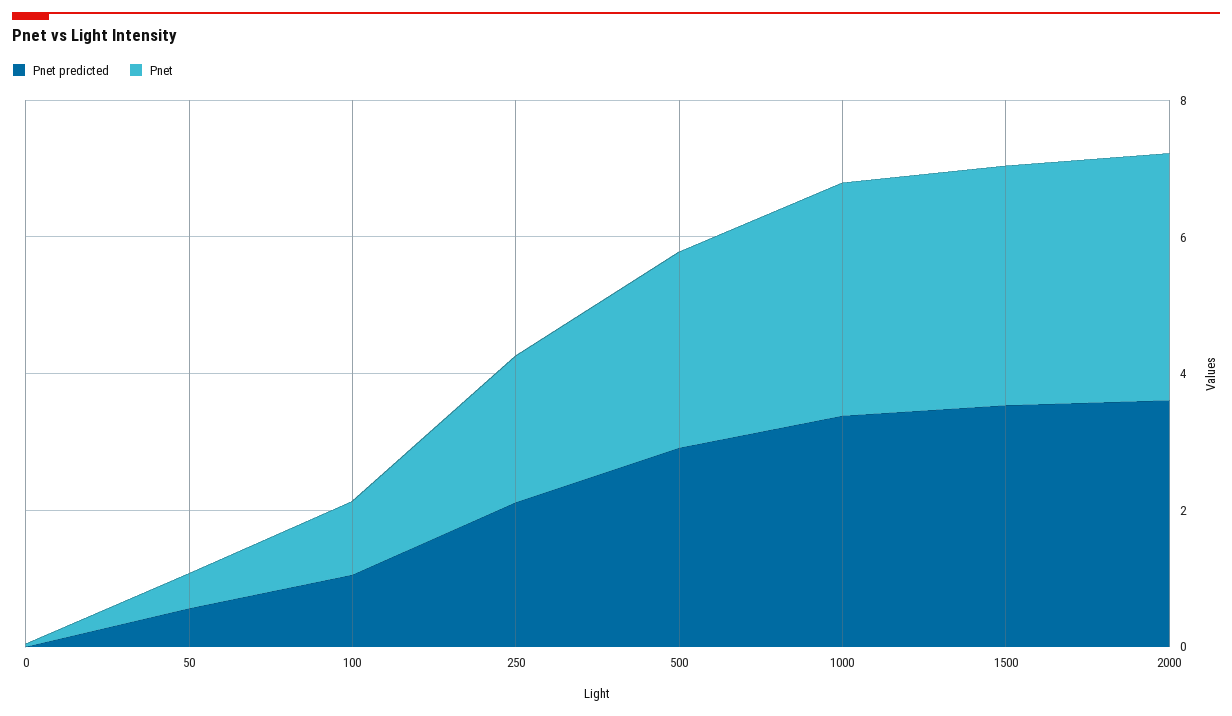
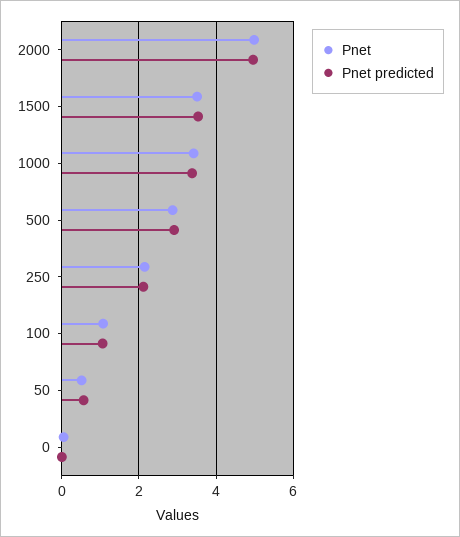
Pnet predicted, 2000: 3.5 -> 5
Pnet, 2000: 3.5 -> 5

